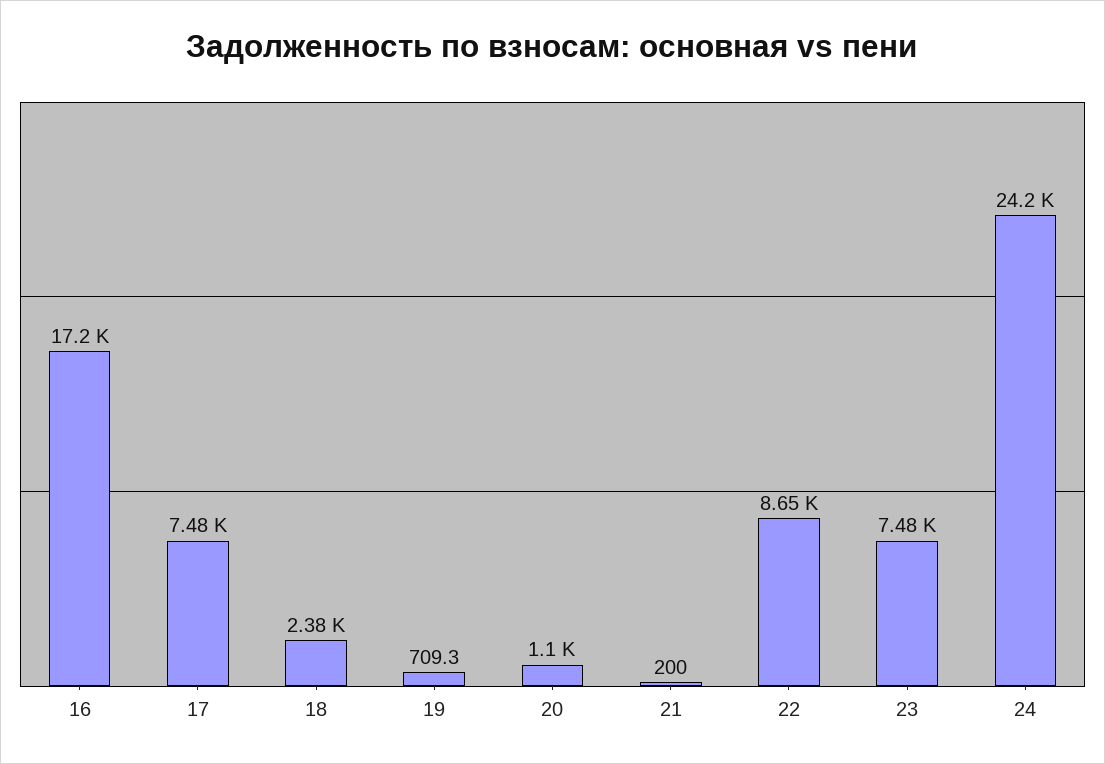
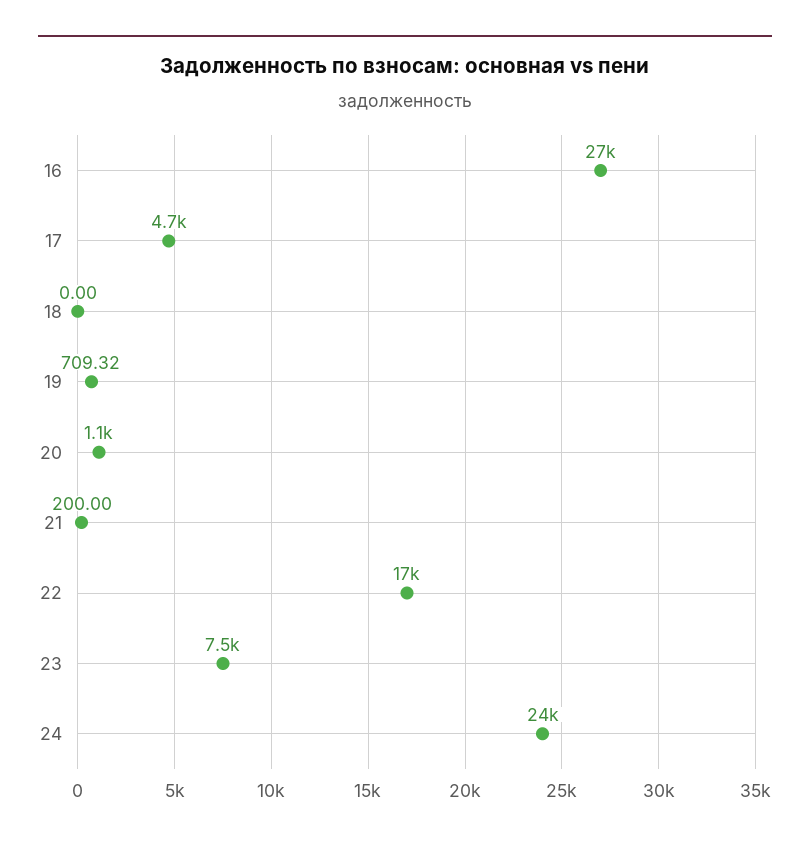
16: 17200 -> 27000
17: 7480 -> 4700
18: 2380 -> 0
22: 8650 -> 17000

